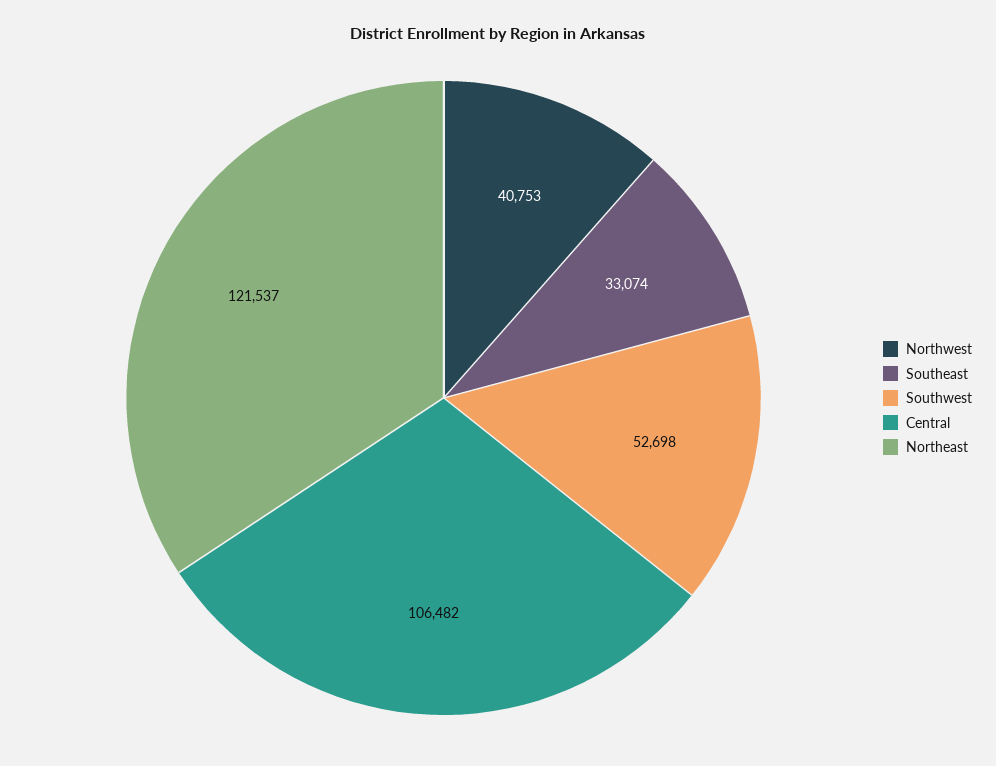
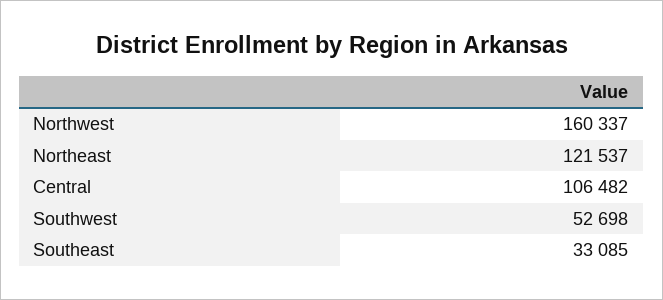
Northwest: 40753 -> 160337
Southeast: 33074 -> 33085

